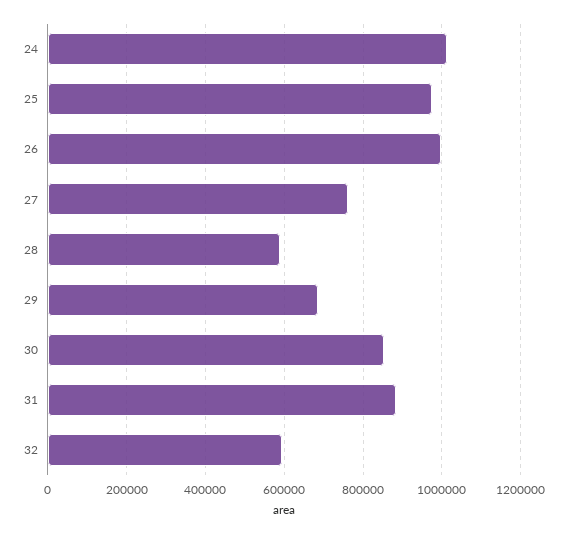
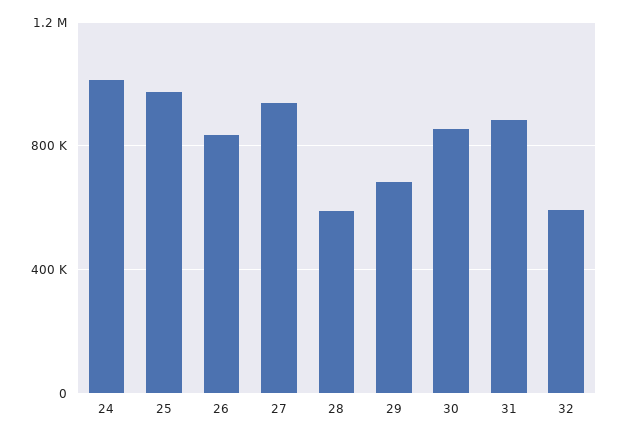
26: 1000000 -> 850000
27: 760000 -> 950000

